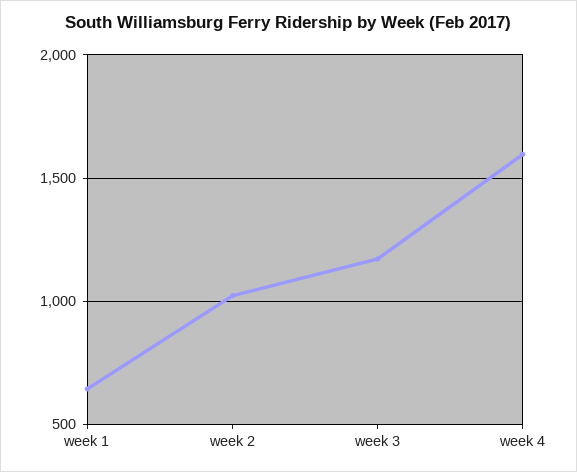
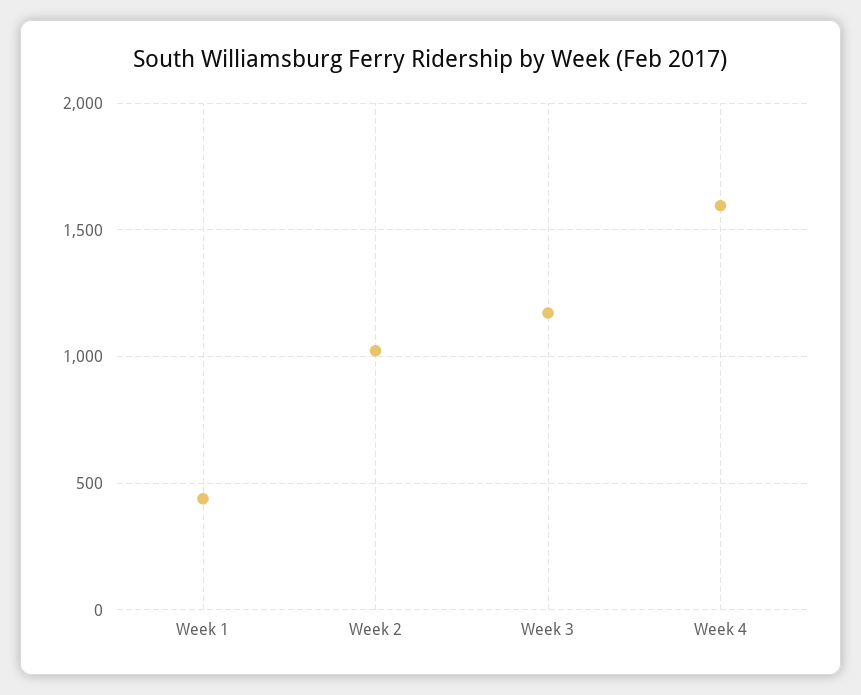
week 1: 650 -> 450

